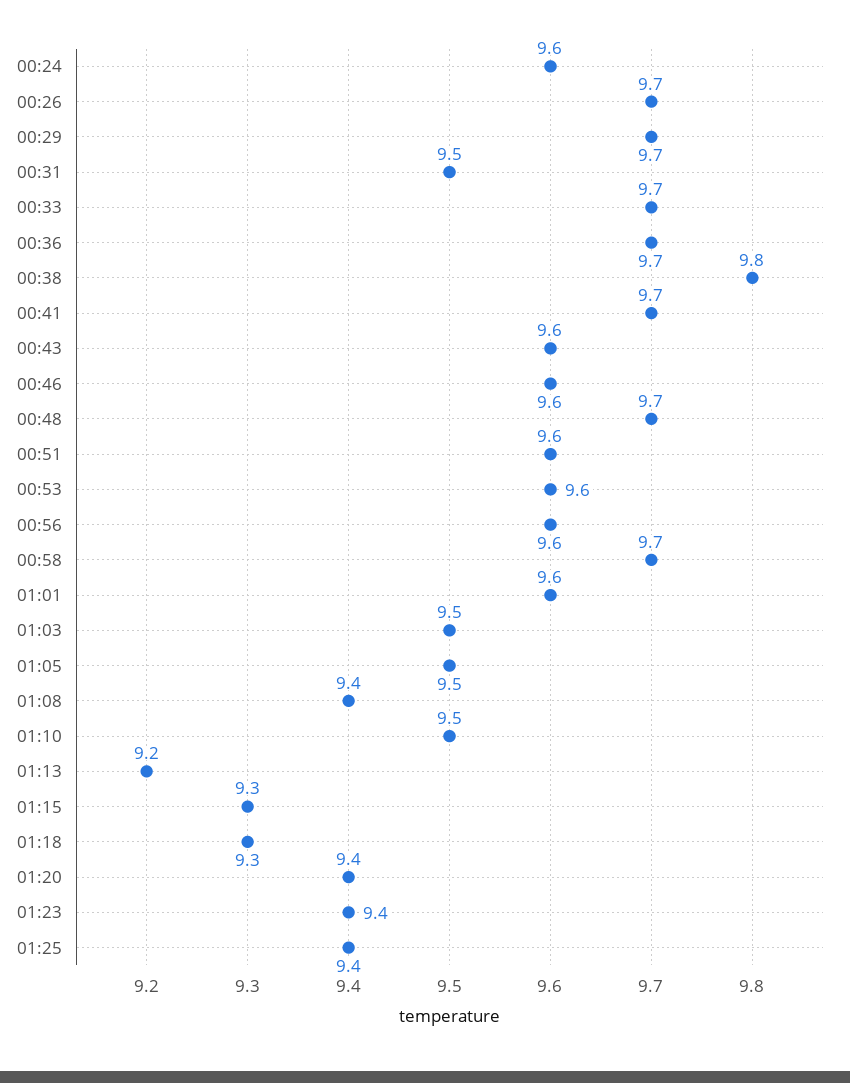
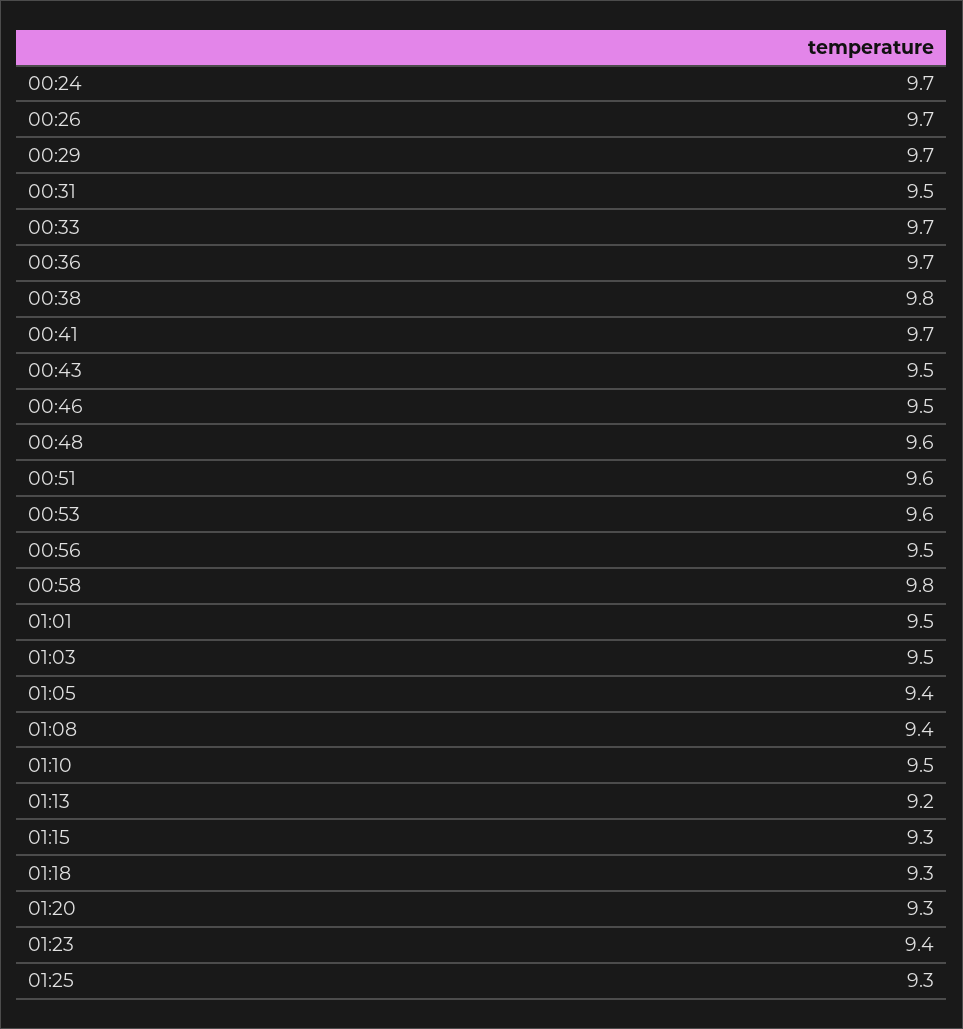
00:24: 9.6 -> 9.7
00:43: 9.6 -> 9.5
00:46: 9.6 -> 9.5
00:48: 9.7 -> 9.6
00:56: 9.6 -> 9.5
00:58: 9.7 -> 9.8
01:01: 9.6 -> 9.5
01:05: 9.5 -> 9.4
01:20: 9.4 -> 9.3
01:25: 9.4 -> 9.3

